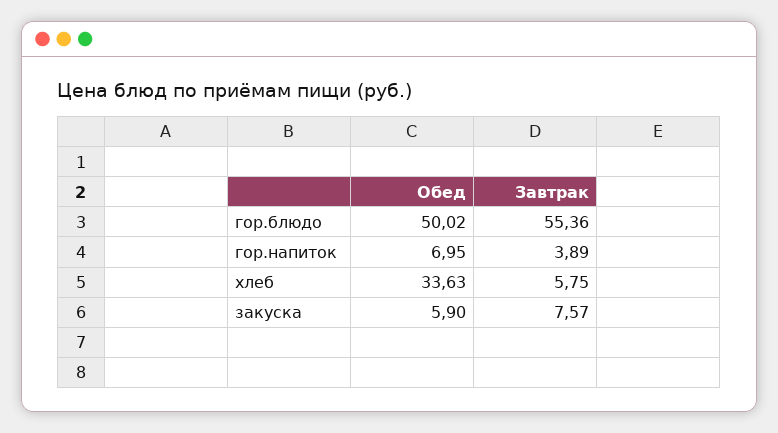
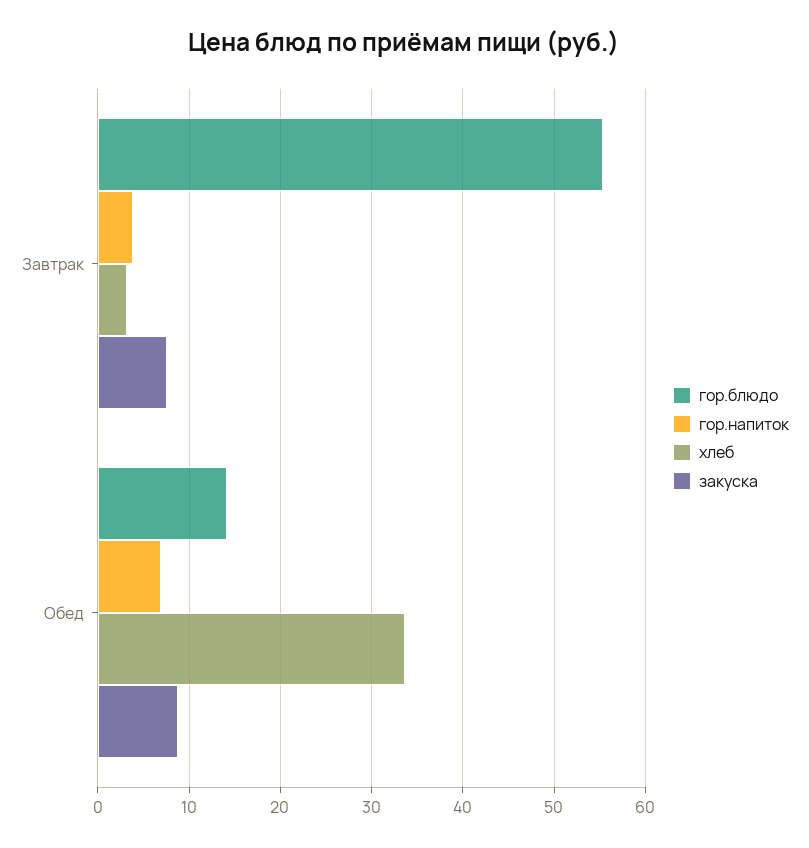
гор.блюдо, Обед: 50.02 -> 14
хлеб, Завтрак: 5.75 -> 3
закуска, Обед: 5.9 -> 9

